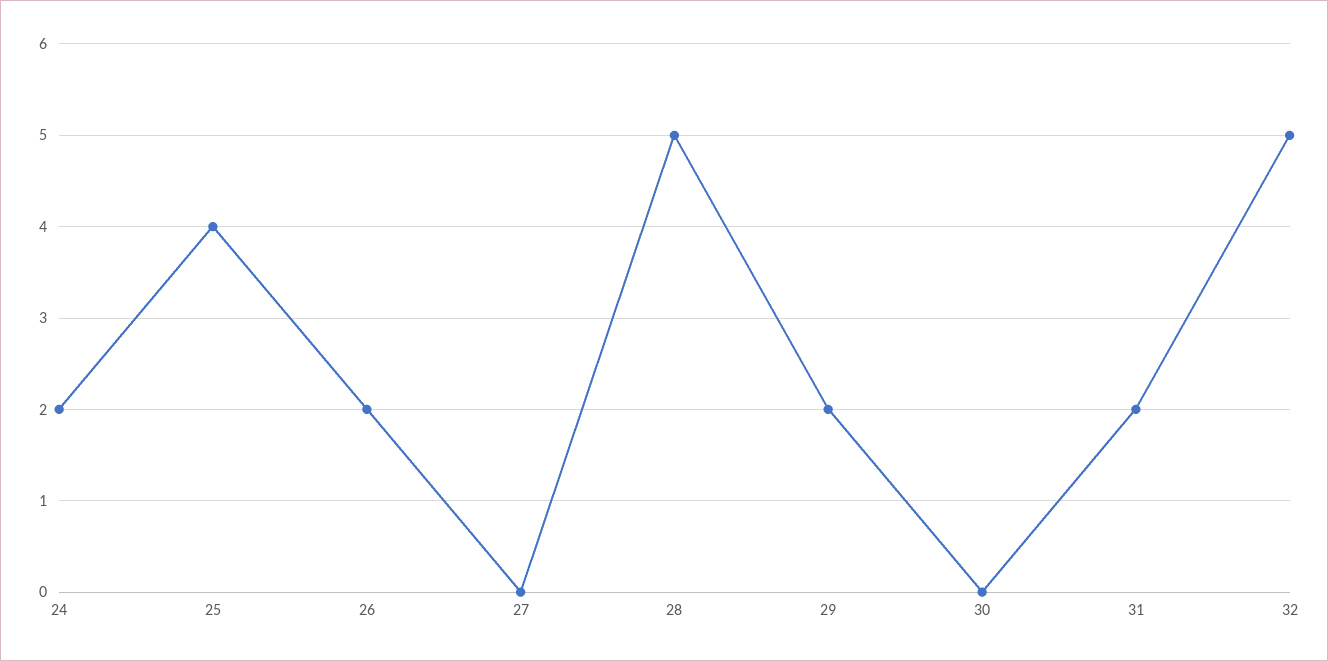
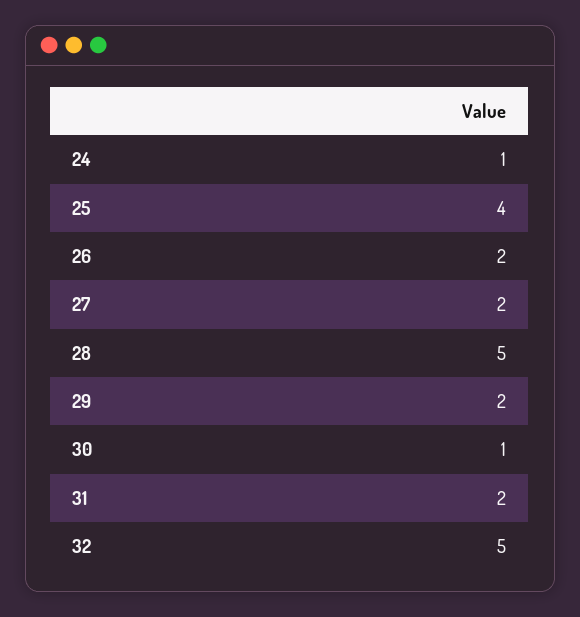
24: 2 -> 1
27: 0 -> 2
30: 0 -> 1

